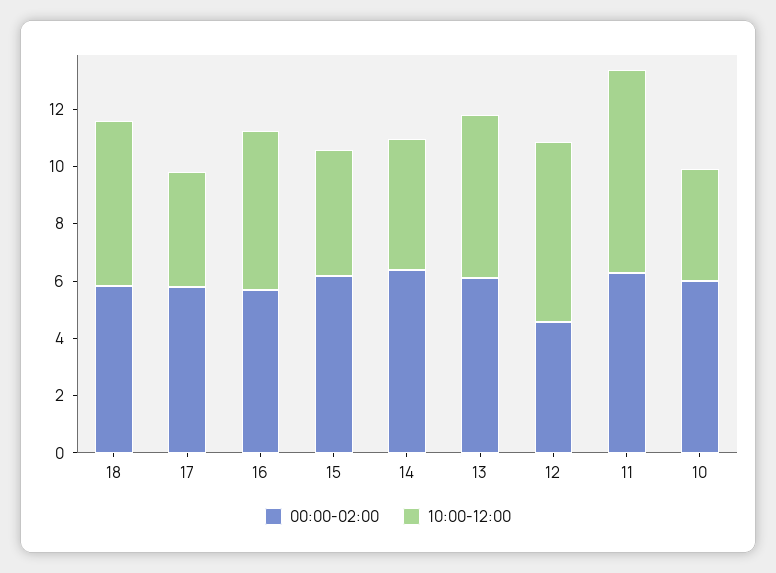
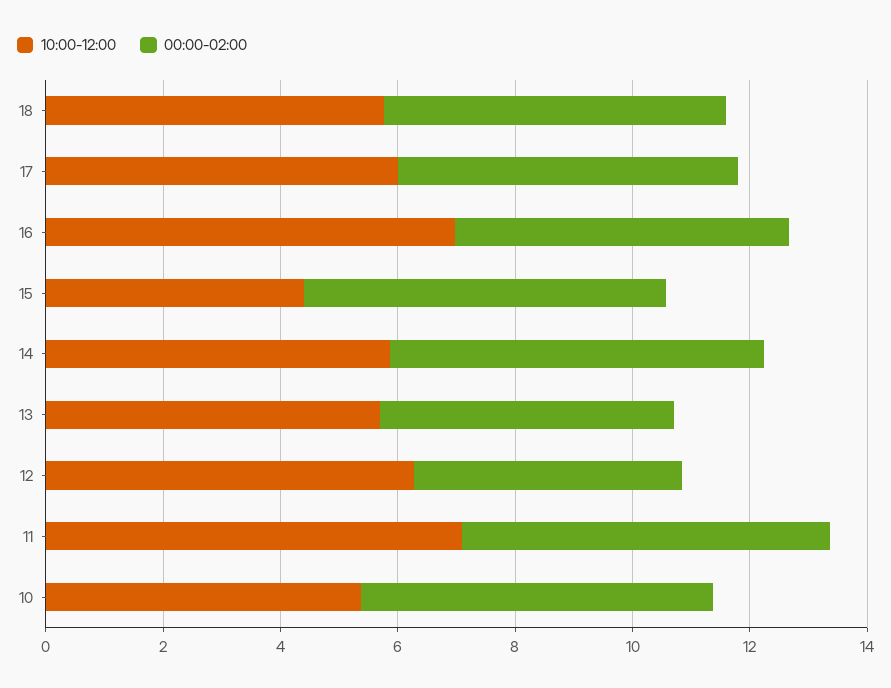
10:00-12:00, 17: 4 -> 6
10:00-12:00, 16: 5.5 -> 7
10:00-12:00, 14: 4.5 -> 6
00:00-02:00, 13: 6 -> 5
10:00-12:00, 10: 4 -> 5.5

